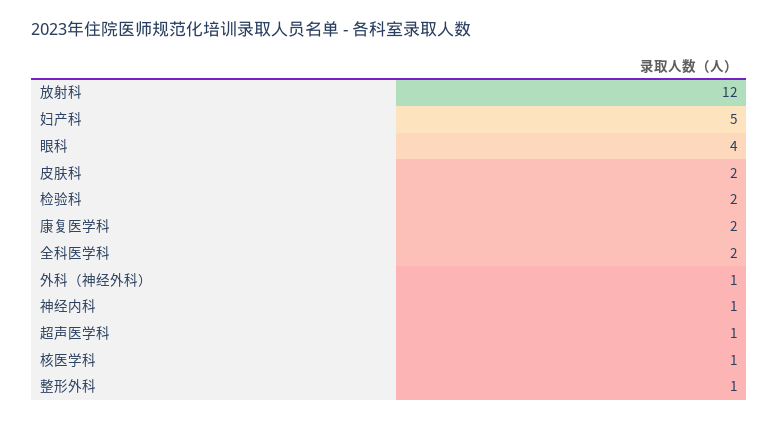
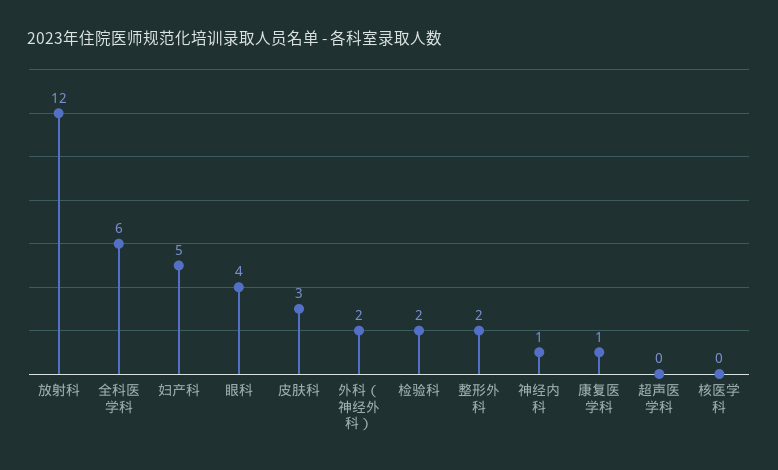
皮肤科: 2 -> 3
康复医学科: 2 -> 1
全科医学科: 2 -> 6
外科（神经外科）: 1 -> 2
超声医学科: 1 -> 0
核医学科: 1 -> 0
整形外科: 1 -> 2

